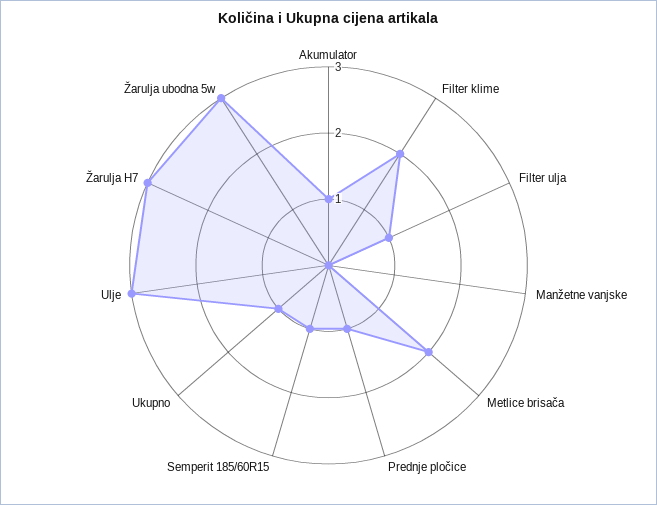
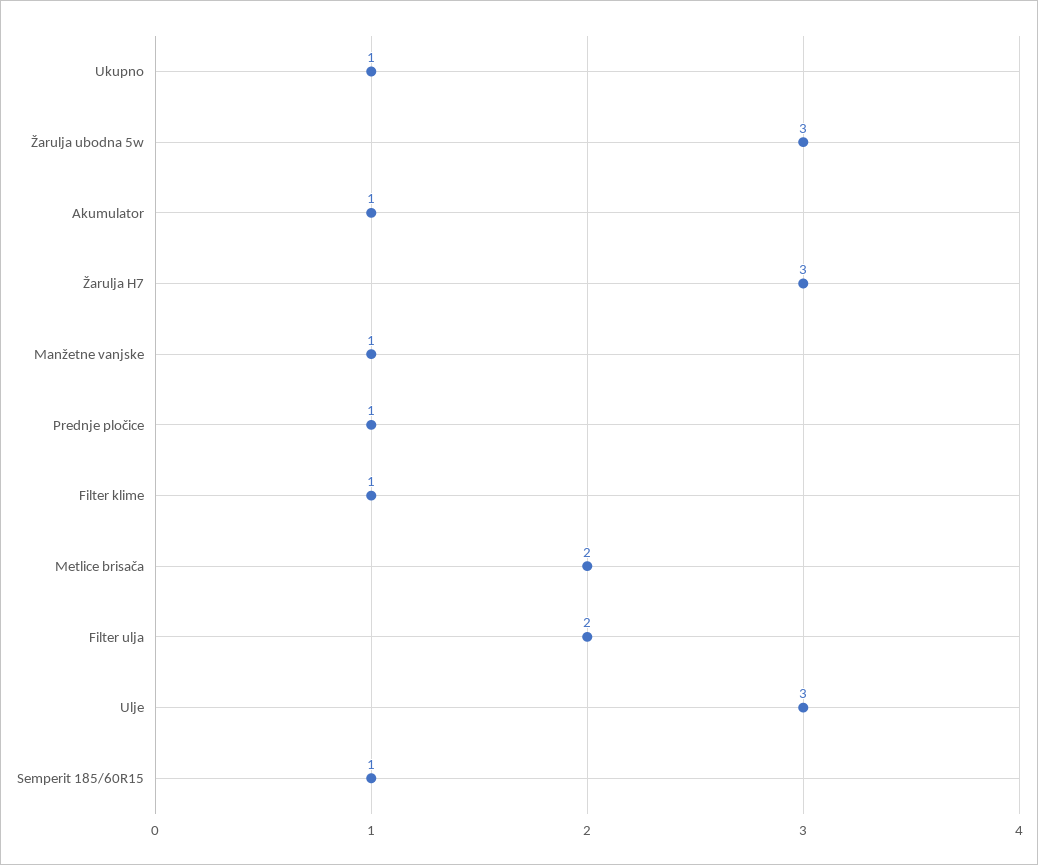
Filter klime: 2 -> 1
Filter ulja: 1 -> 2
Manžetne vanjske: 0 -> 1

